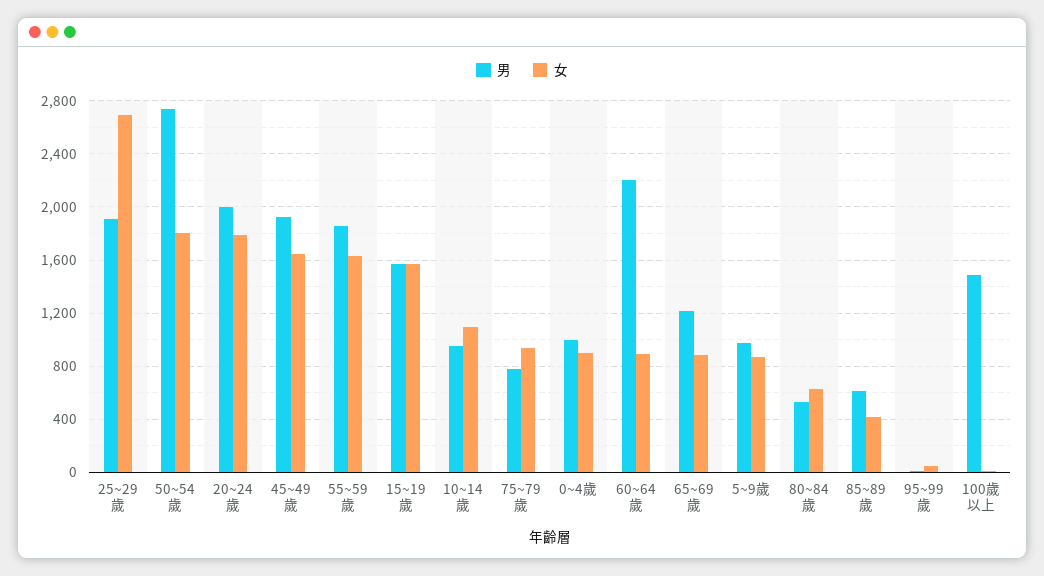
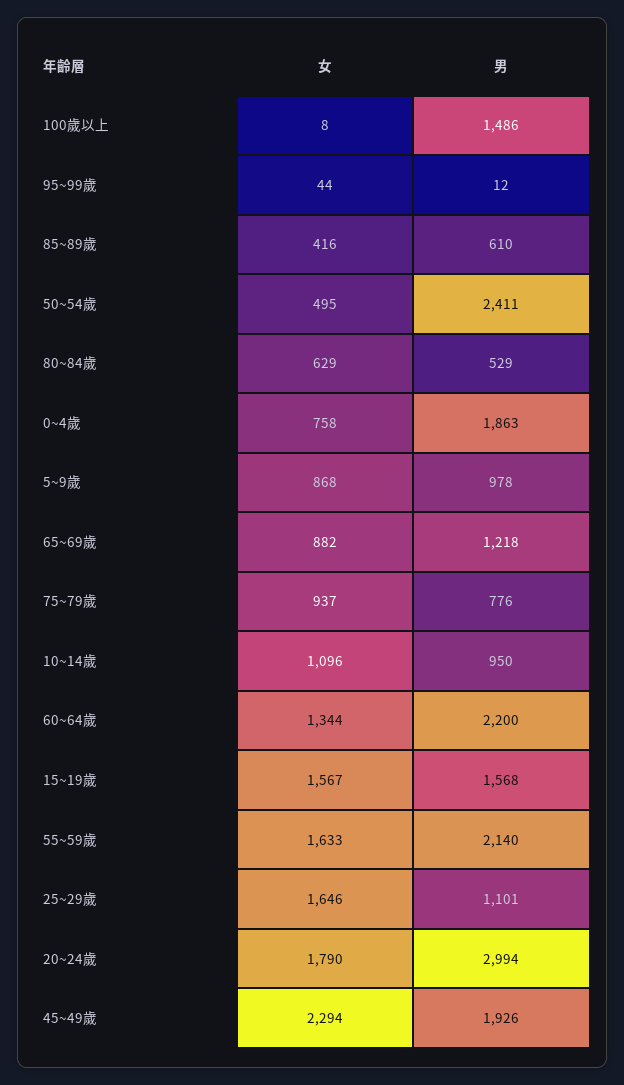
男, 25~29歲: 1900 -> 1101
女, 25~29歲: 2700 -> 1646
男, 50~54歲: 2750 -> 2411
女, 50~54歲: 1800 -> 495
男, 20~24歲: 2000 -> 2994
女, 45~49歲: 1650 -> 2294
男, 55~59歲: 1850 -> 2140
男, 0~4歲: 1000 -> 1863
女, 0~4歲: 900 -> 758
女, 60~64歲: 900 -> 1344

